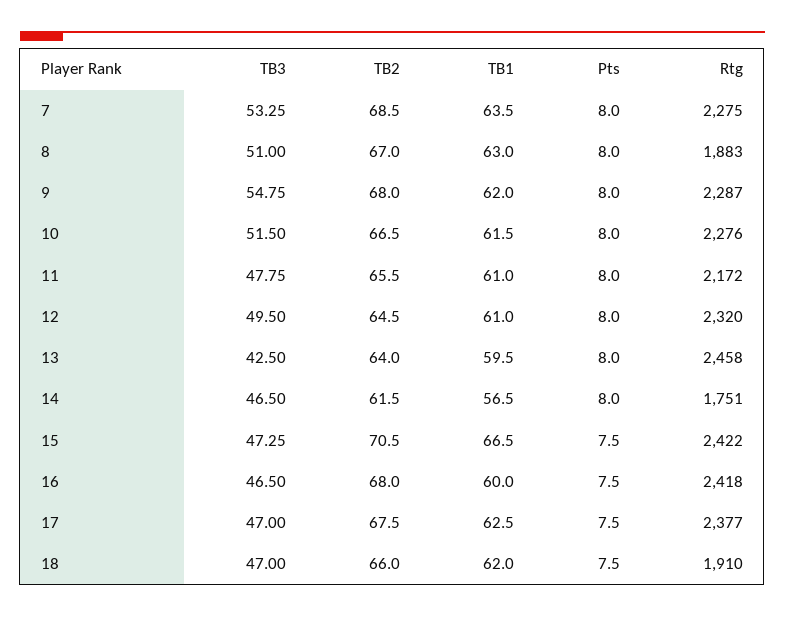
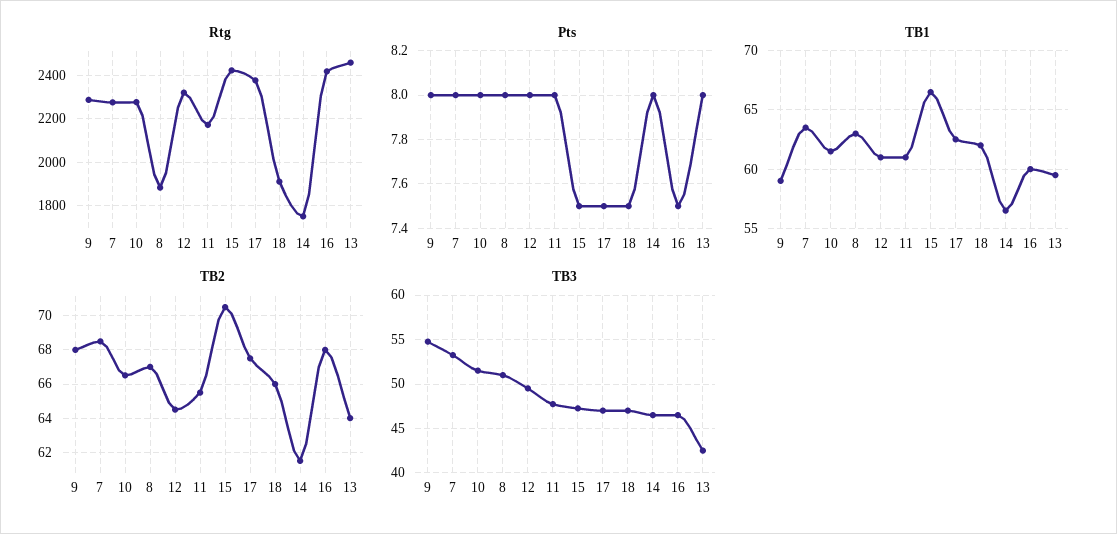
TB1, 9: 62 -> 59

